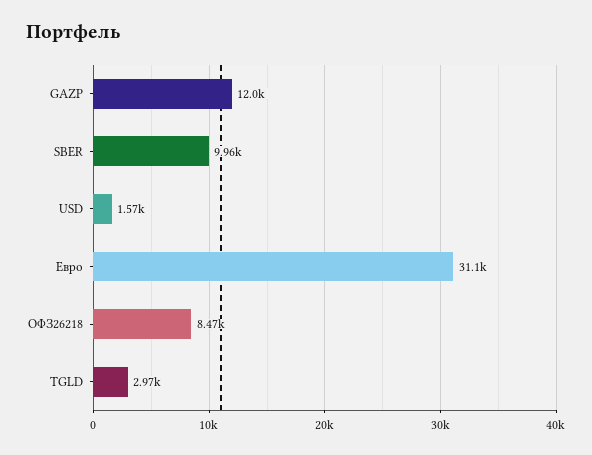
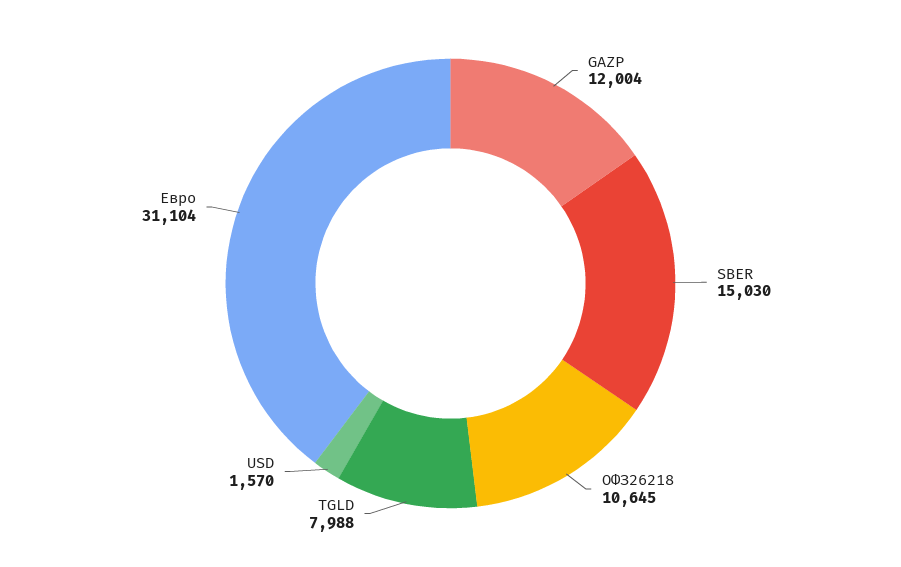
SBER: 9960 -> 15030
ОФЗ26218: 8470 -> 10645
TGLD: 2970 -> 7988

